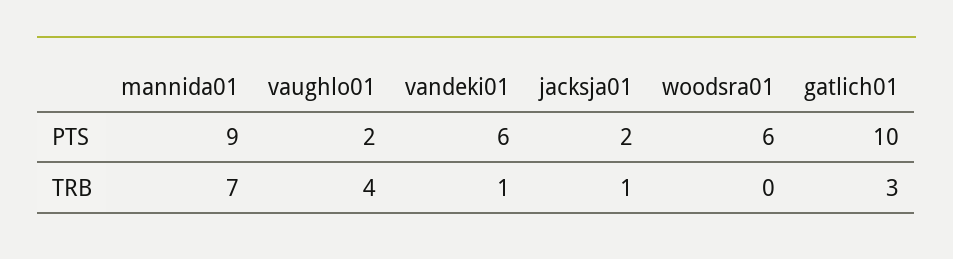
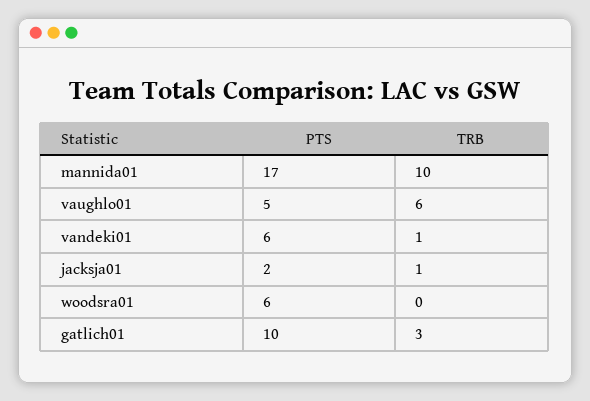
mannida01, PTS: 9 -> 17
vaughlo01, PTS: 2 -> 5
mannida01, TRB: 7 -> 10
vaughlo01, TRB: 4 -> 6

